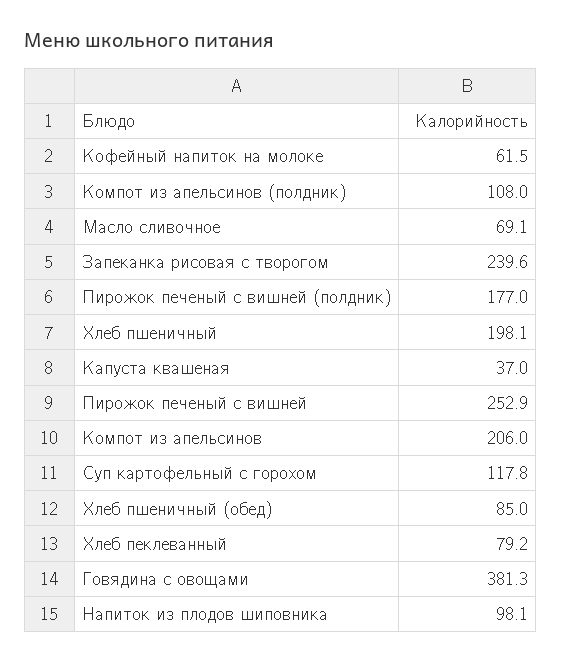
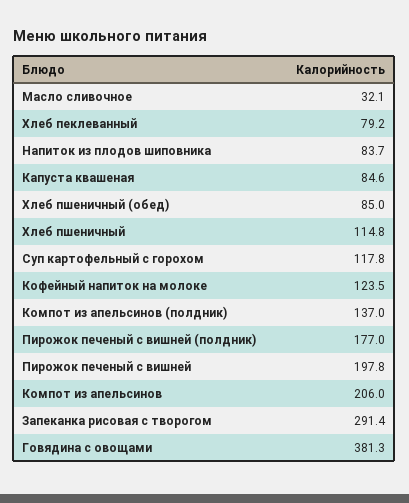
Кофейный напиток на молоке: 61.5 -> 123.5
Компот из апельсинов (полдник): 108 -> 137
Масло сливочное: 69.1 -> 32.1
Запеканка рисовая с творогом: 239.6 -> 291.4
Хлеб пшеничный: 198.1 -> 114.8
Капуста квашеная: 37 -> 84.6
Пирожок печеный с вишней: 252.9 -> 197.8
Напиток из плодов шиповника: 98.1 -> 83.7

